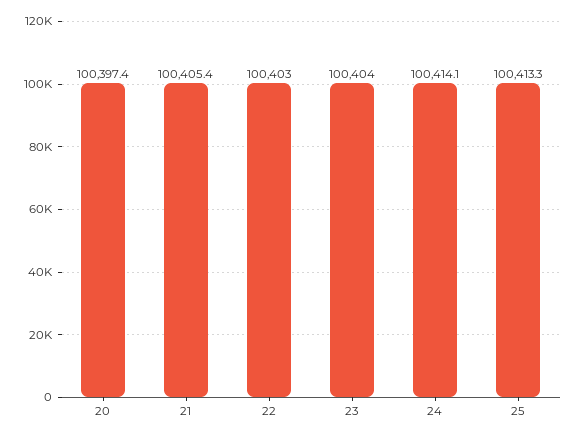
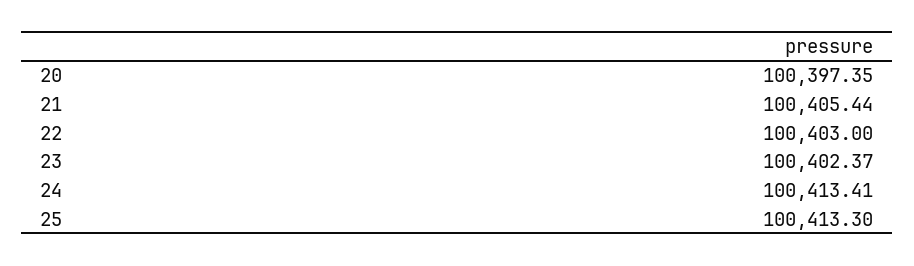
23: 100404 -> 100402.37
24: 100414.1 -> 100413.41

